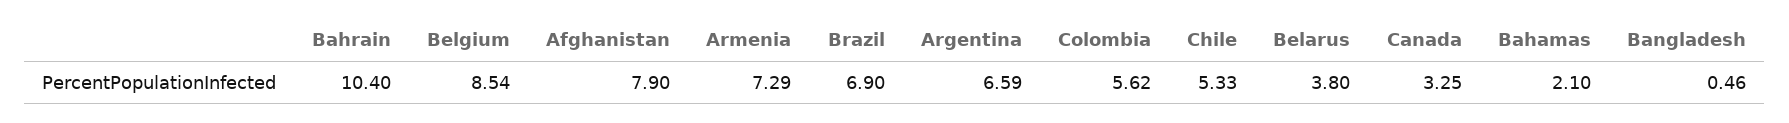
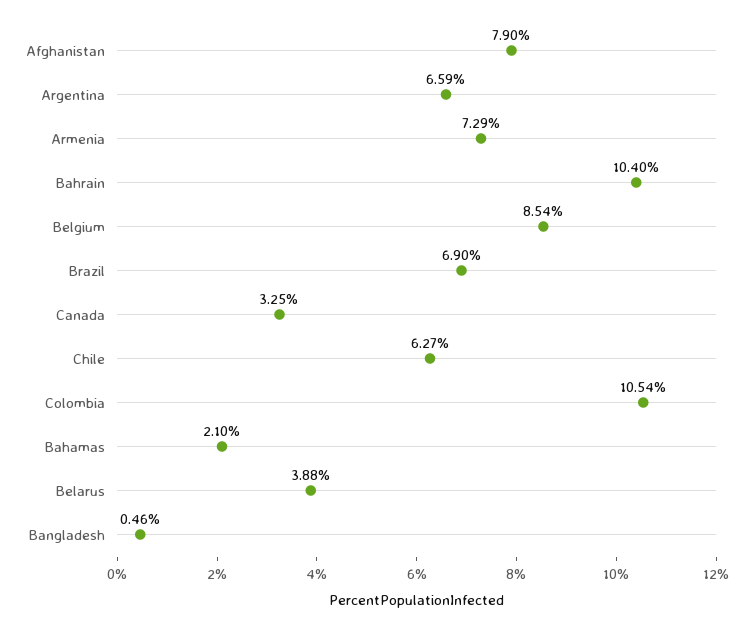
Colombia: 5.62 -> 10.54
Chile: 5.33 -> 6.27
Belarus: 3.8 -> 3.88

